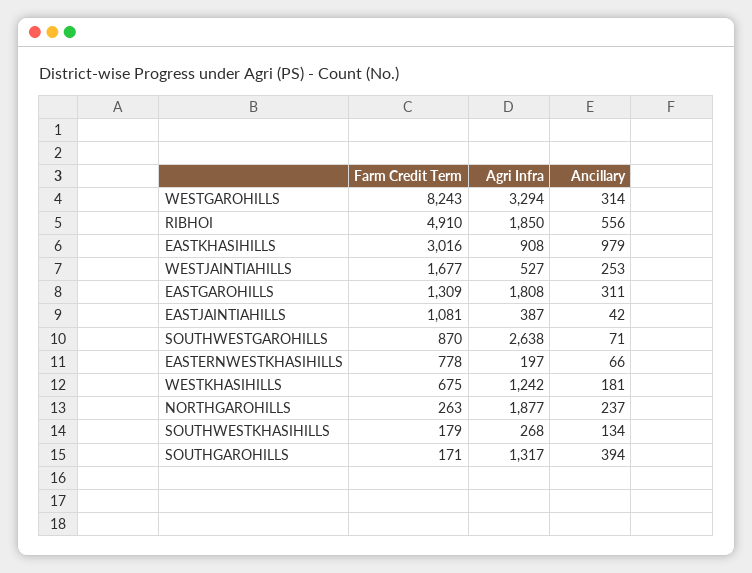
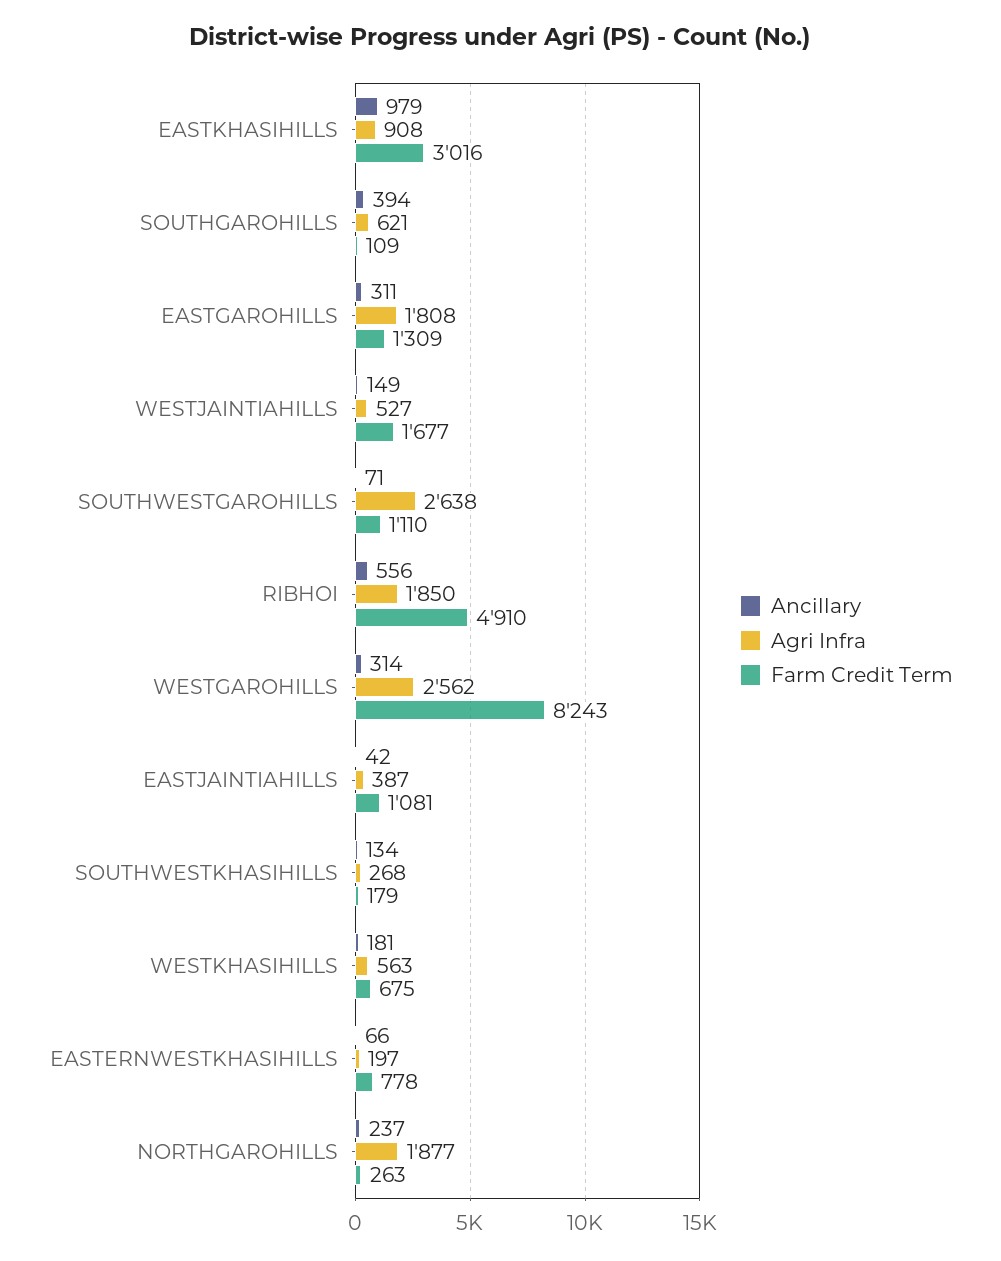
Agri Infra, WESTGAROHILLS: 3294 -> 2562
Ancillary, WESTJAINTIAHILLS: 253 -> 149
Farm Credit Term, SOUTHWESTGAROHILLS: 870 -> 1110
Agri Infra, WESTKHASIHILLS: 1242 -> 563
Farm Credit Term, SOUTHGAROHILLS: 171 -> 109
Agri Infra, SOUTHGAROHILLS: 1317 -> 621

